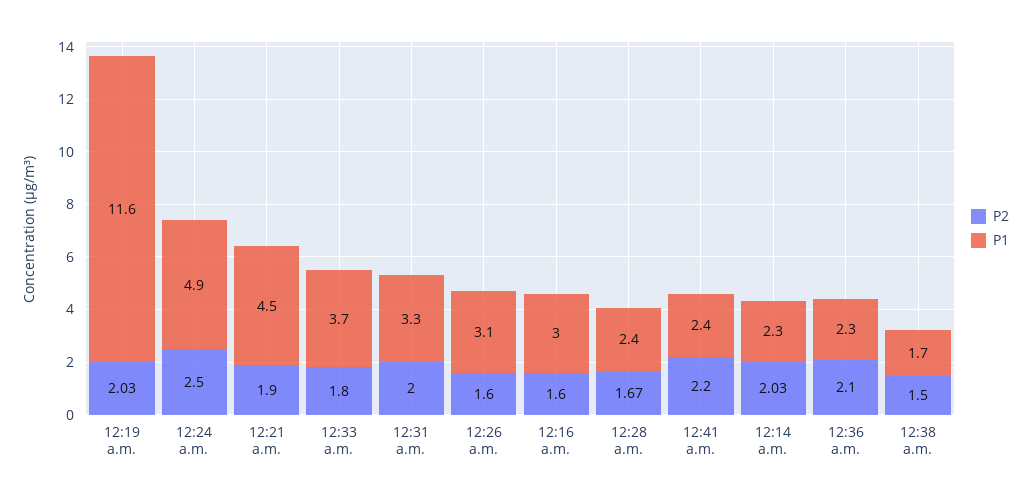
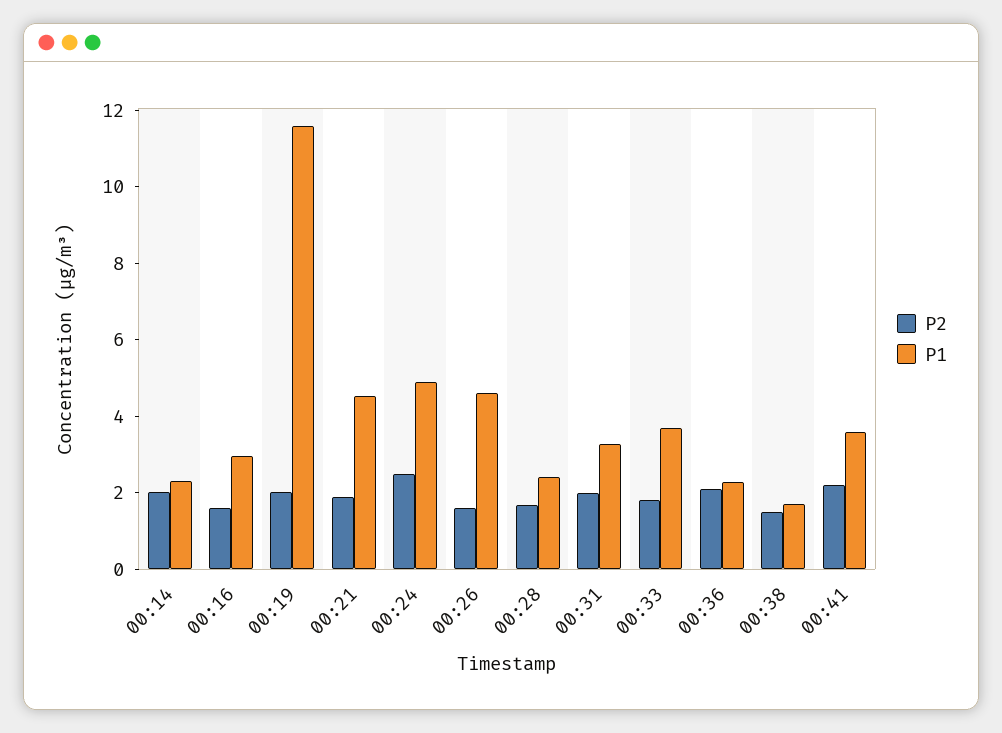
P1, 12:26 a.m.: 3.1 -> 4.5
P1, 12:41 a.m.: 2.4 -> 3.5

